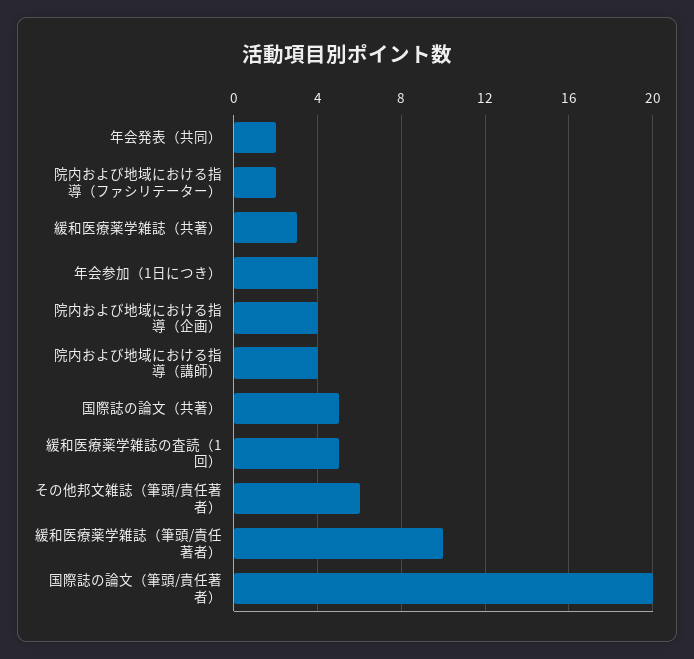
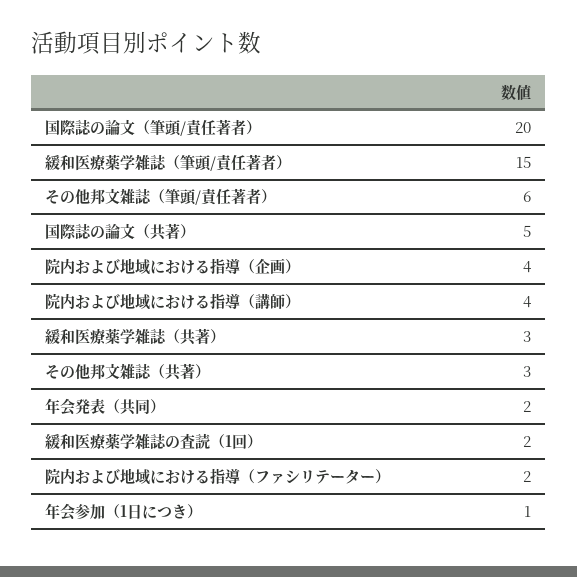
年会参加（1日につき）: 4 -> 1
緩和医療薬学雑誌の査読（1回）: 5 -> 2
緩和医療薬学雑誌（筆頭/責任著者）: 10 -> 15
その他邦文雑誌（共著）: none -> 3

